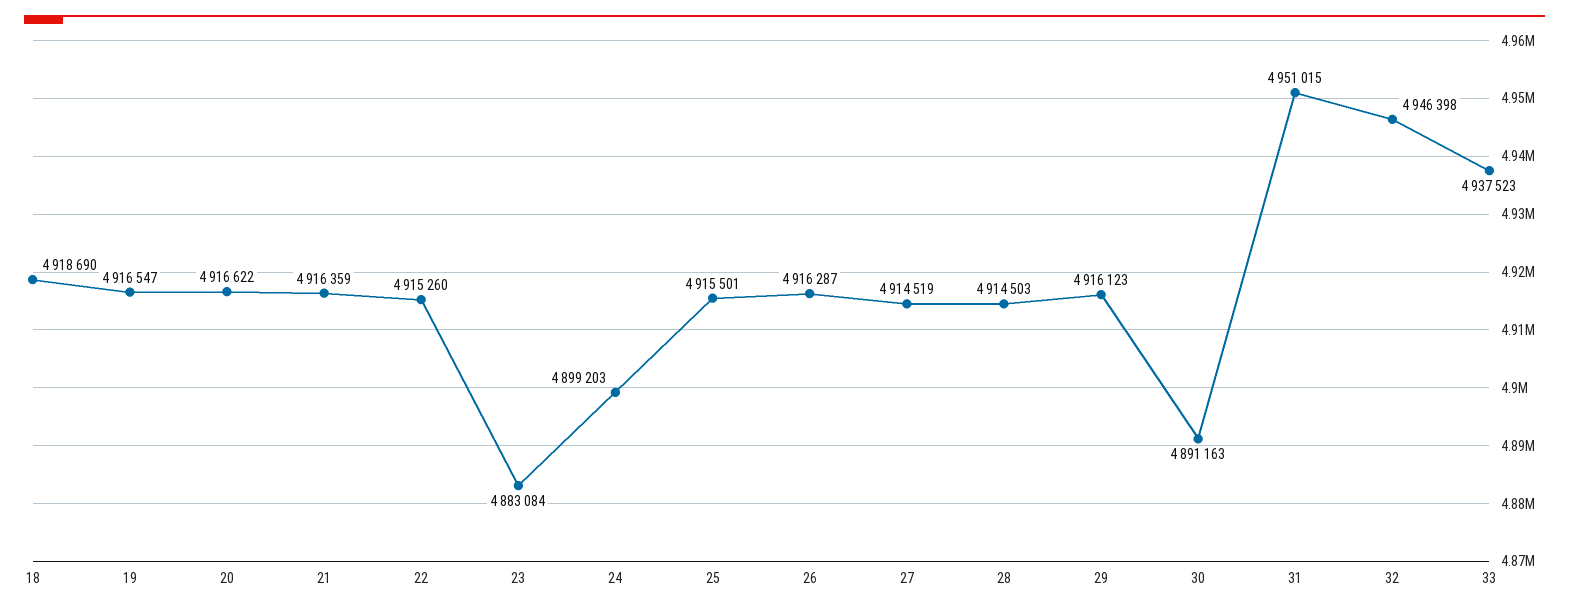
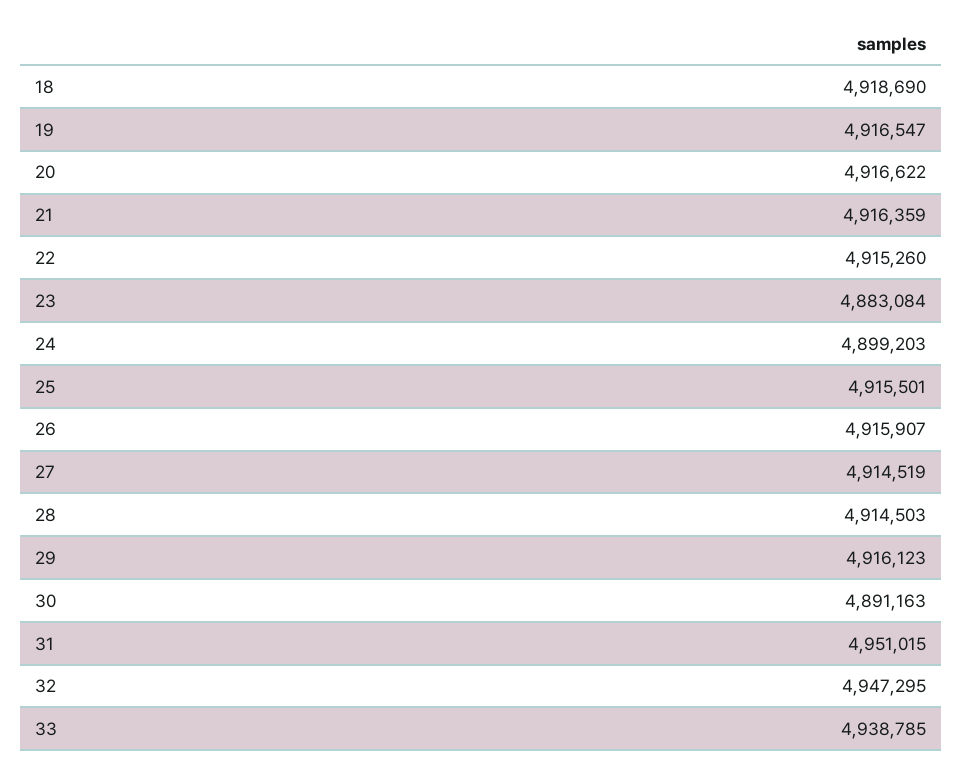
26: 4916287 -> 4915907
32: 4946398 -> 4947295
33: 4937523 -> 4938785

